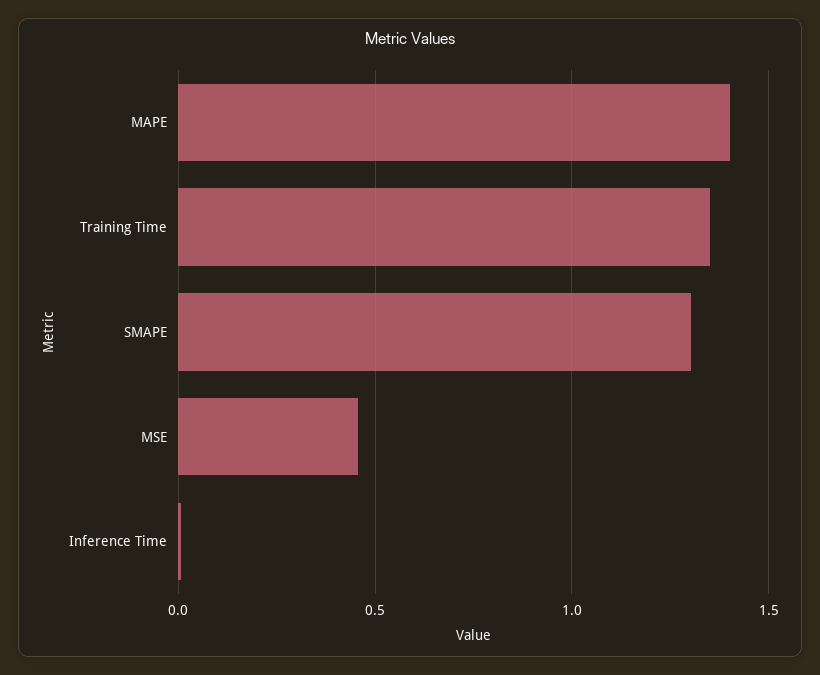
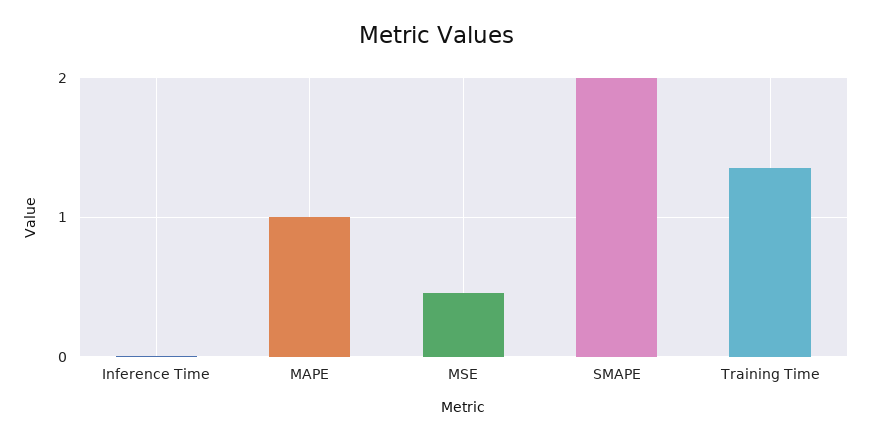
MAPE: 1.4 -> 1
SMAPE: 1.3 -> 2

